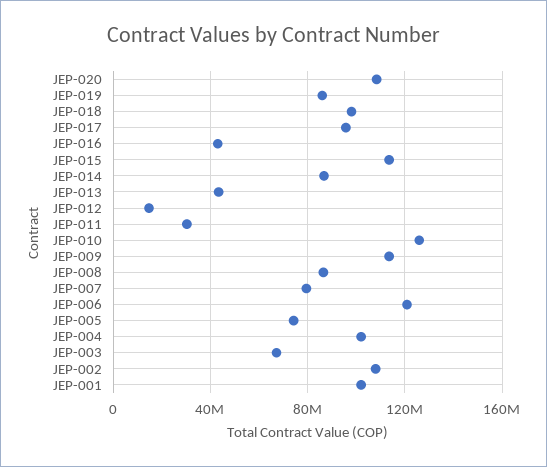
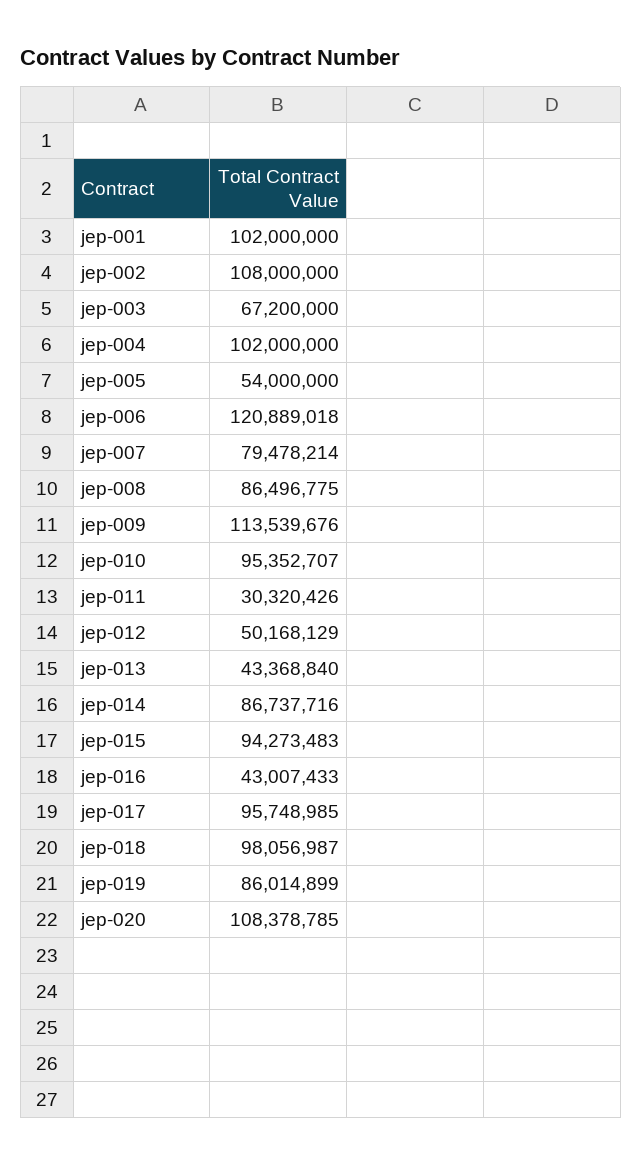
JEP-015: 115000000 -> 94273483
JEP-012: 15000000 -> 50168129
JEP-010: 125000000 -> 95352707
JEP-005: 75000000 -> 54000000

